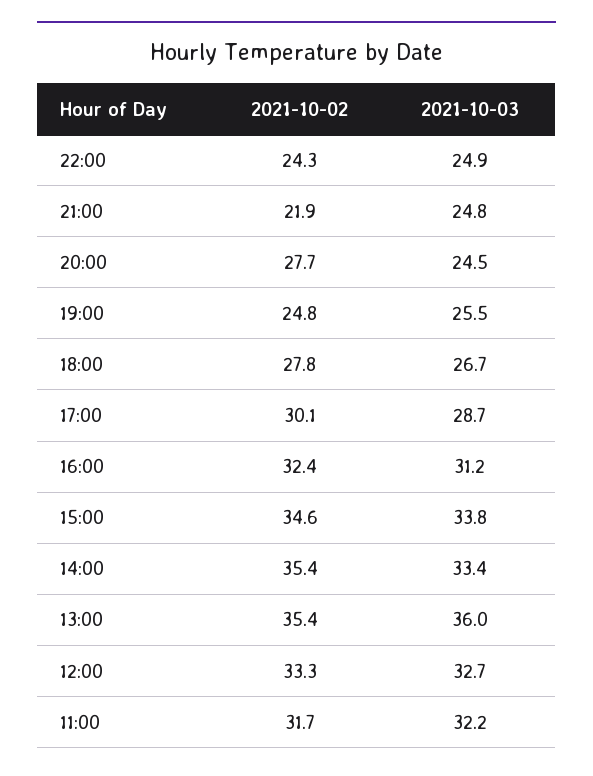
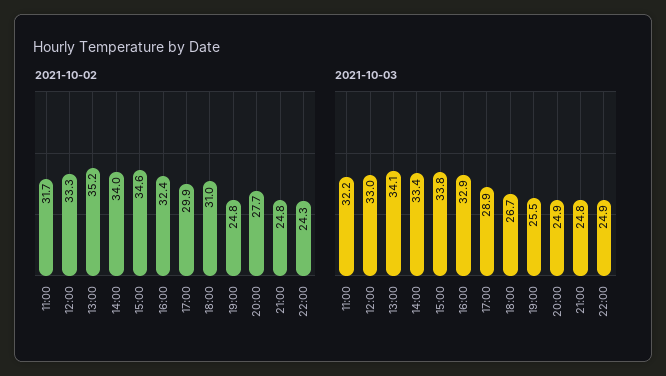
2021-10-02, 21:00: 21.9 -> 24.8
2021-10-03, 20:00: 24.5 -> 24.9
2021-10-02, 18:00: 27.8 -> 31
2021-10-02, 17:00: 30.1 -> 29.9
2021-10-03, 17:00: 28.7 -> 28.9
2021-10-03, 16:00: 31.2 -> 32.9
2021-10-02, 14:00: 35.4 -> 34
2021-10-02, 13:00: 35.4 -> 35.2
2021-10-03, 13:00: 36 -> 34.1
2021-10-03, 12:00: 32.7 -> 33

